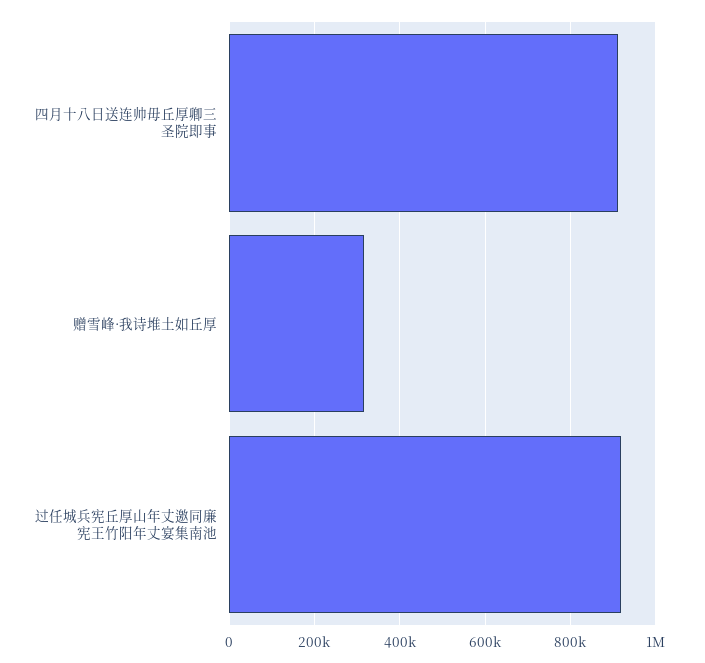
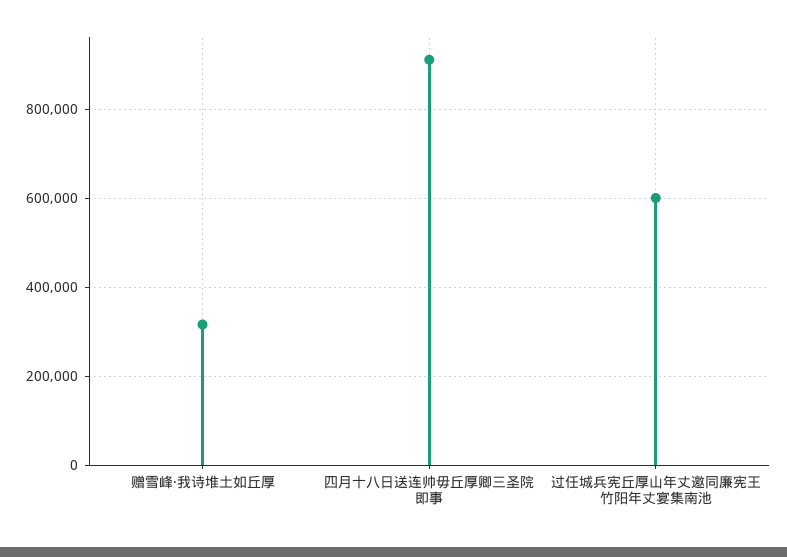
过任城兵宪丘厚山年丈邀同廉宪王竹阳年丈宴集南池: 920000 -> 600000

